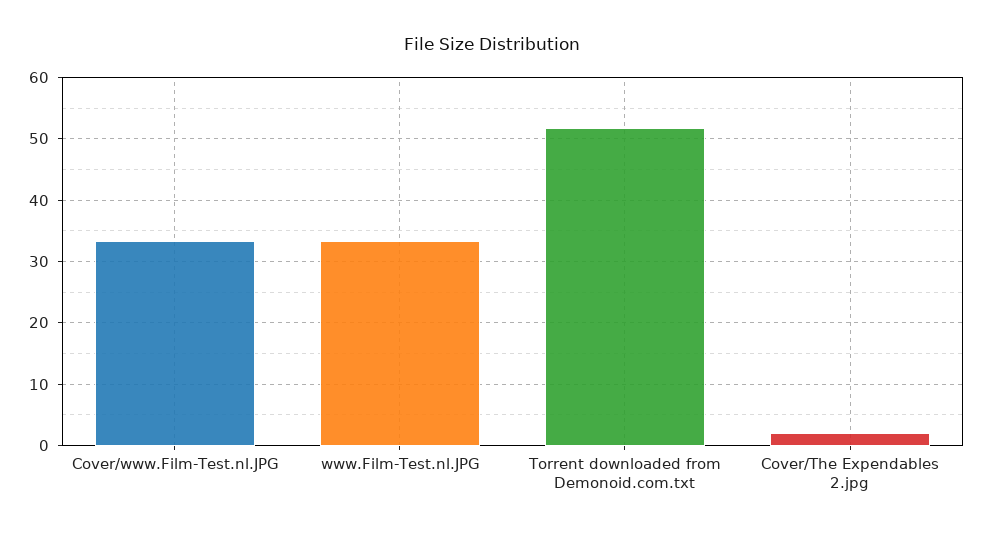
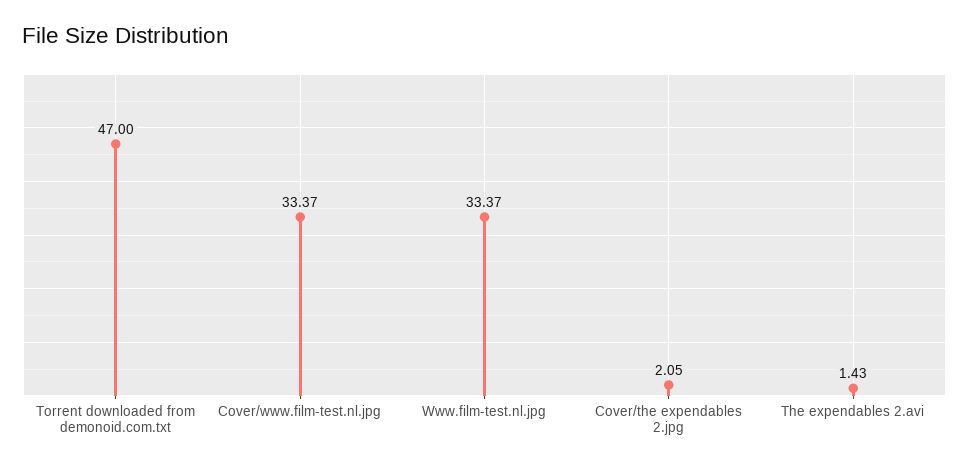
Torrent downloaded from Demonoid.com.txt: 52 -> 47
The expendables 2.avi: none -> 1.43

